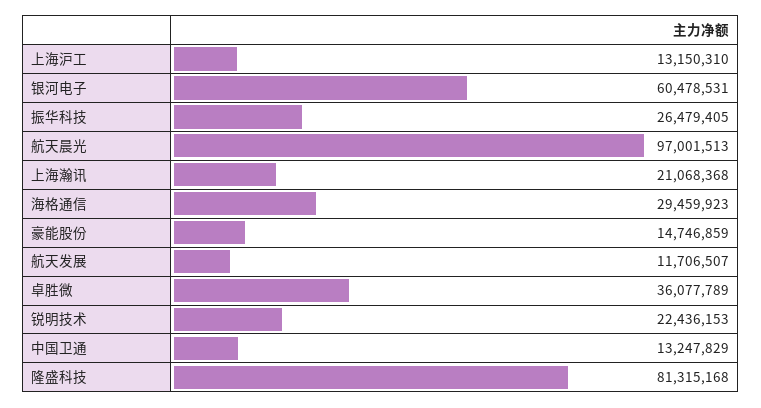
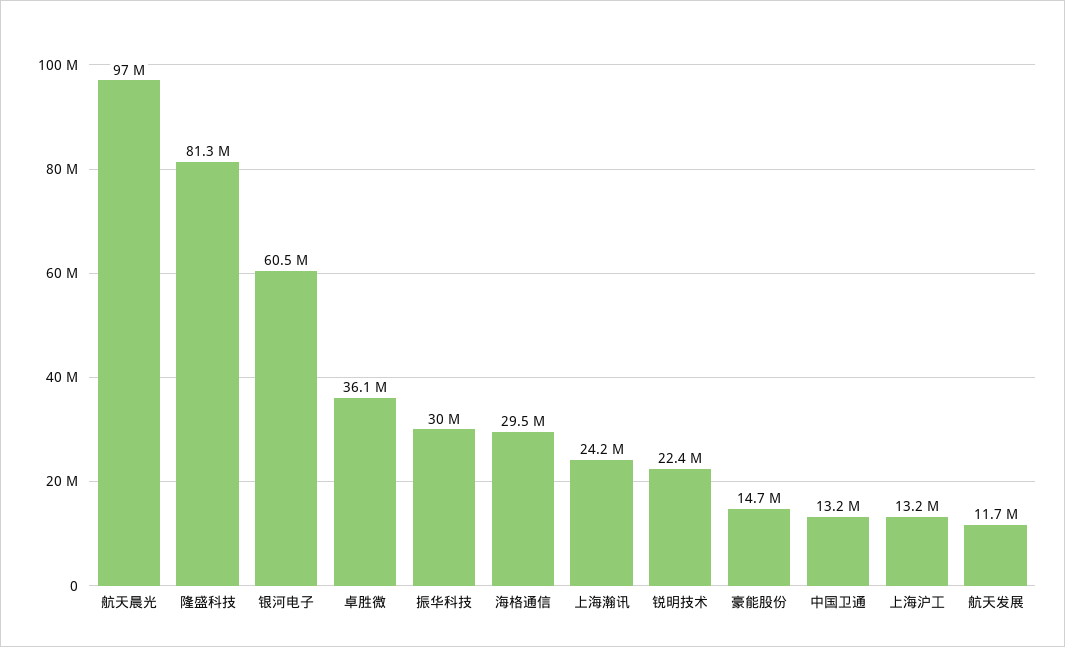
振华科技: 26479405 -> 30000000
上海瀚讯: 21068368 -> 24200000

